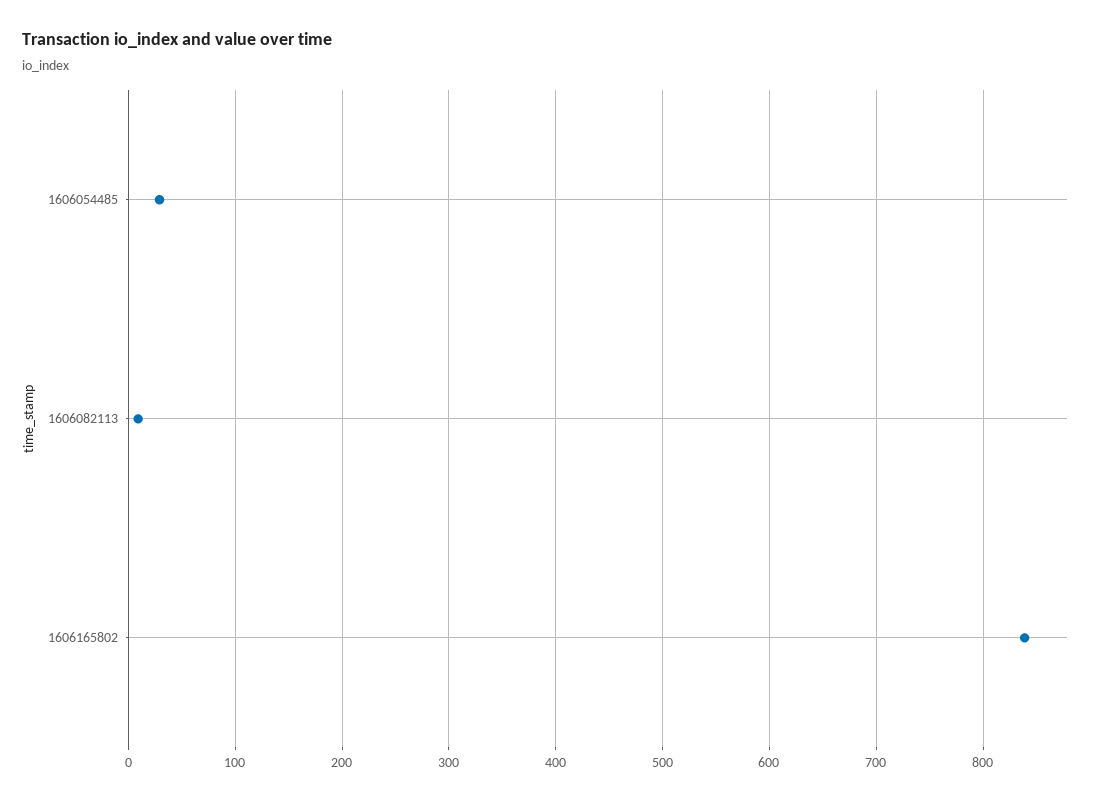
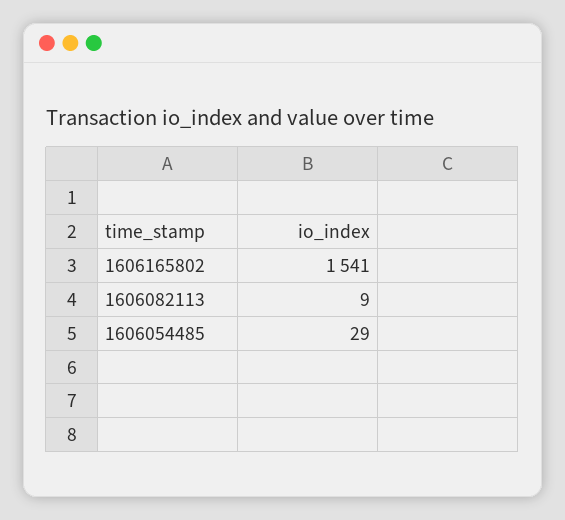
1606165802: 840 -> 1541

